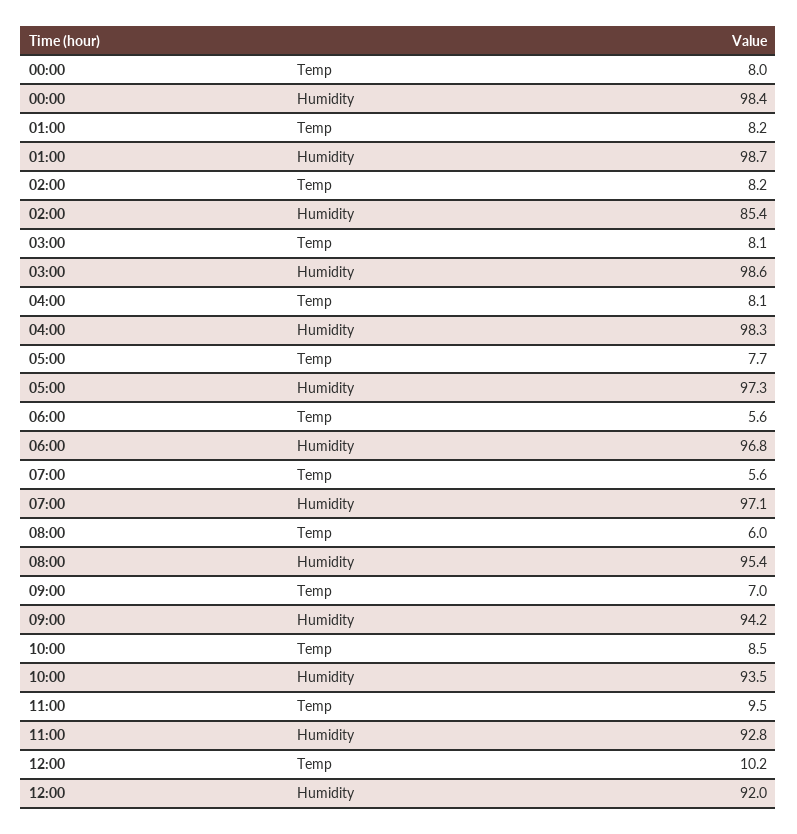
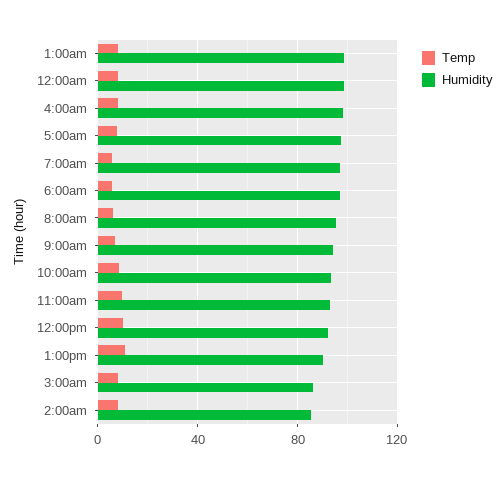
Humidity, 03:00: 98.6 -> 85
Temp, 1:00pm: none -> 10
Humidity, 1:00pm: none -> 90

